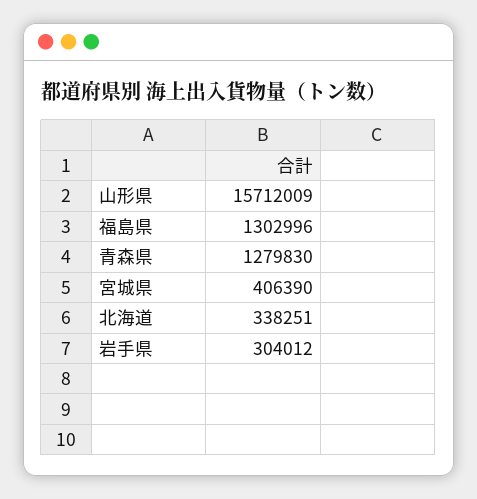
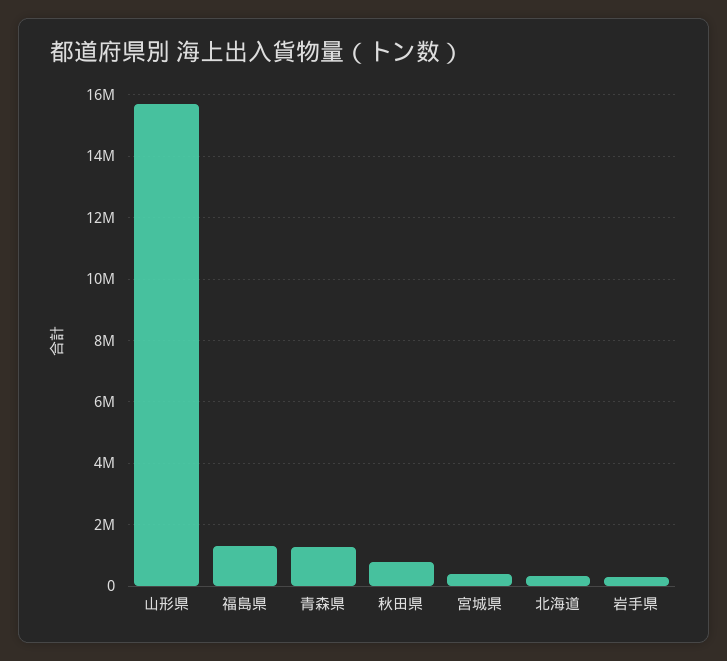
秋田県: none -> 800000

